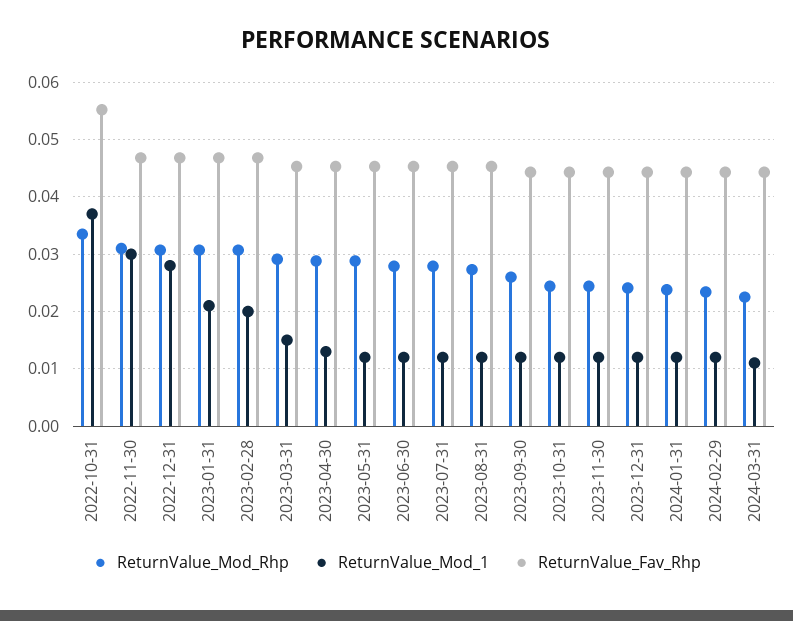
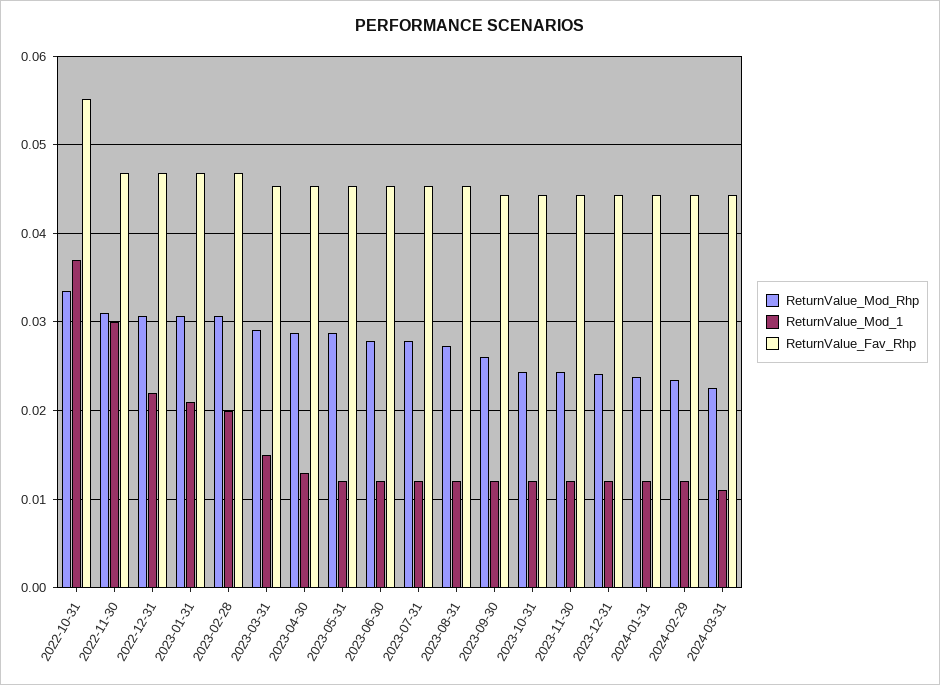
ReturnValue_Mod_1, 2022-12-31: 0.028 -> 0.022

